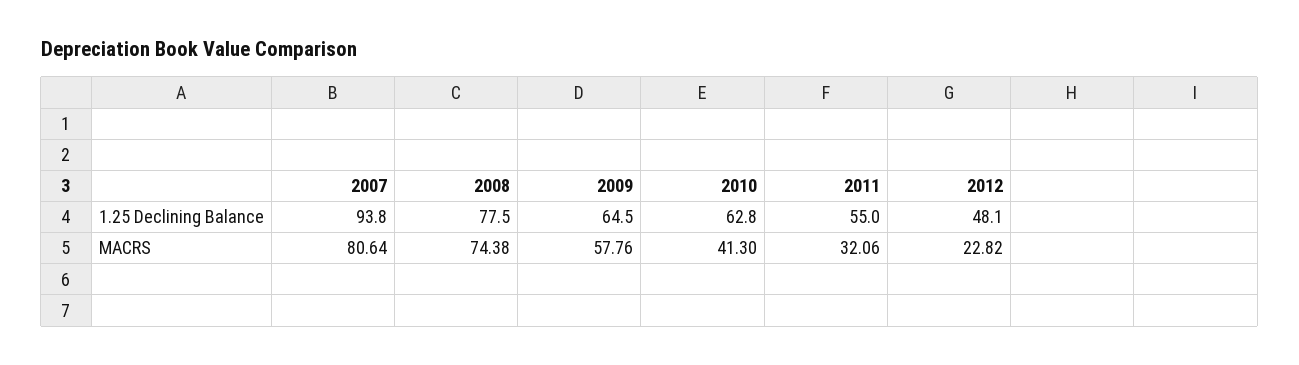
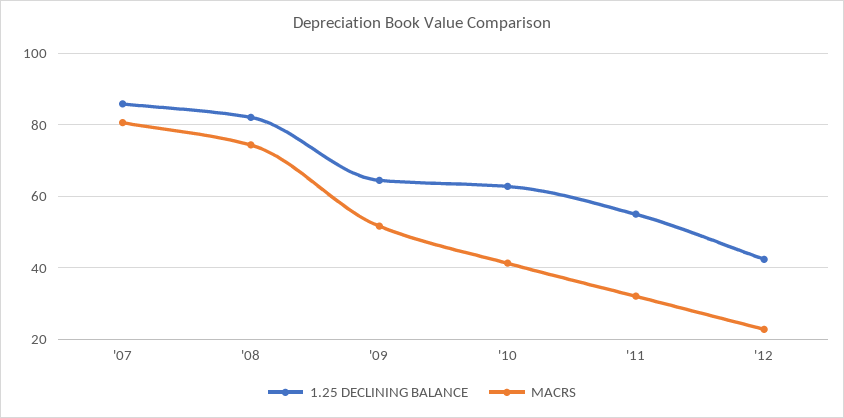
1.25 Declining Balance, 2007: 93.8 -> 86
1.25 Declining Balance, 2008: 77.5 -> 82
1.25 Declining Balance, 2012: 48.1 -> 42
MACRS, 2009: 57.76 -> 52

